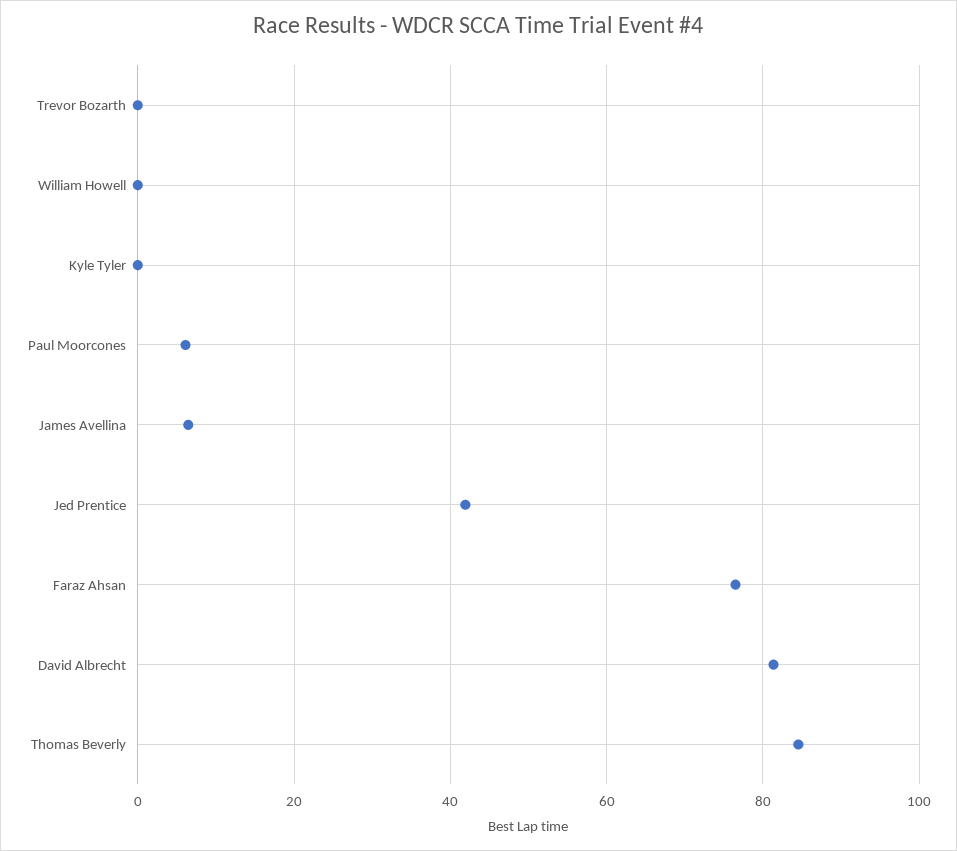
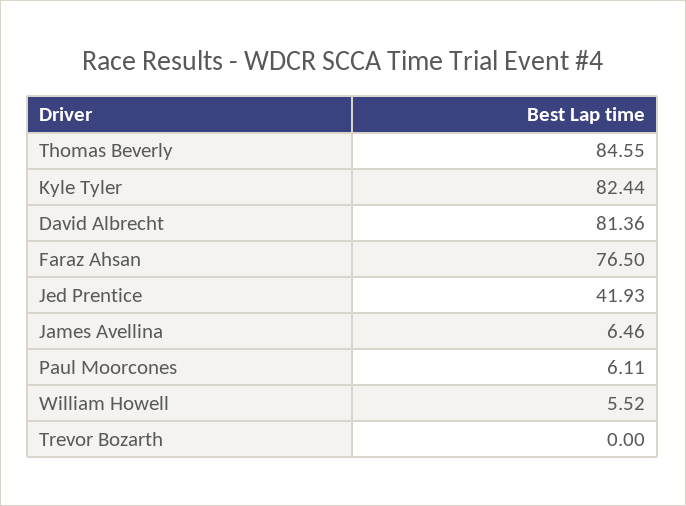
William Howell: 0 -> 5.52
Kyle Tyler: 0 -> 82.44

